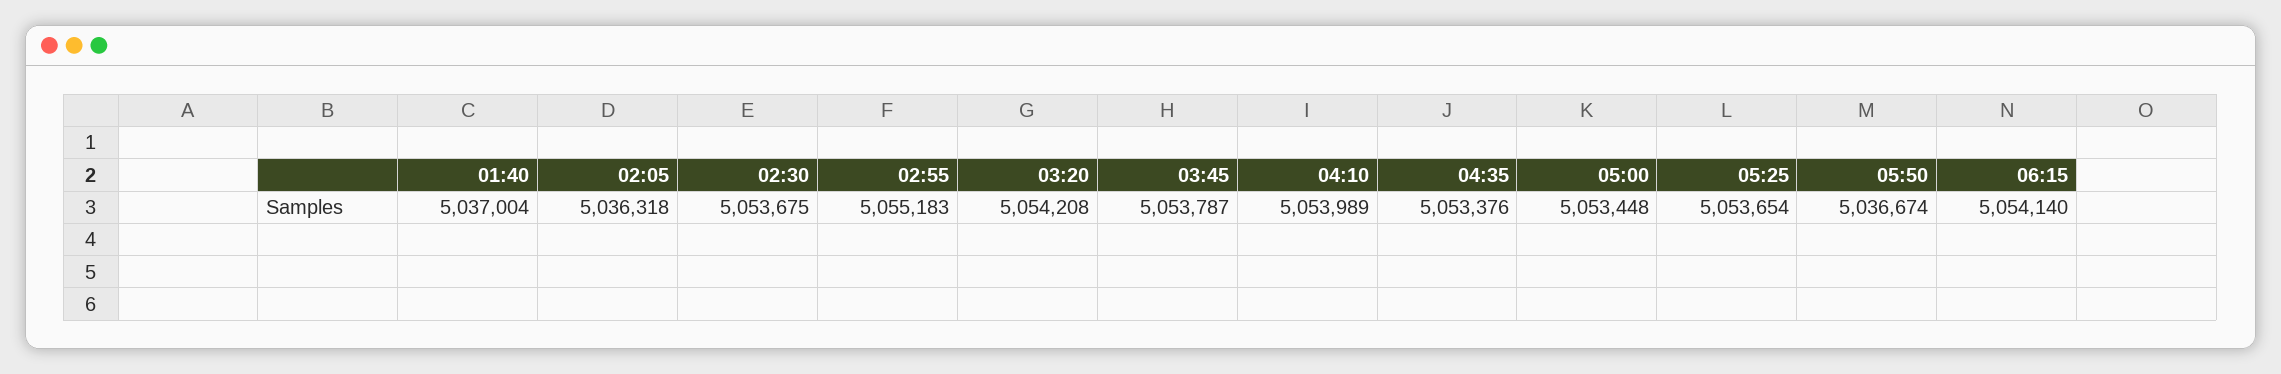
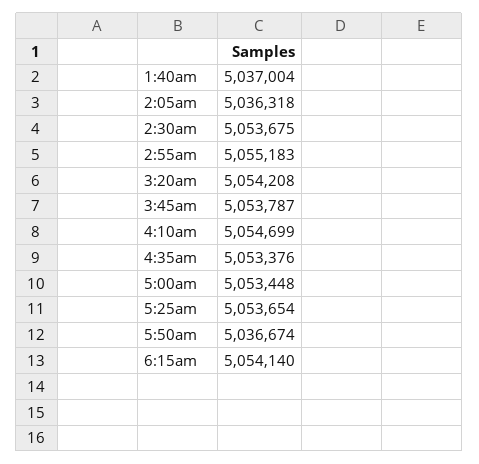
04:10: 5053989 -> 5054699

